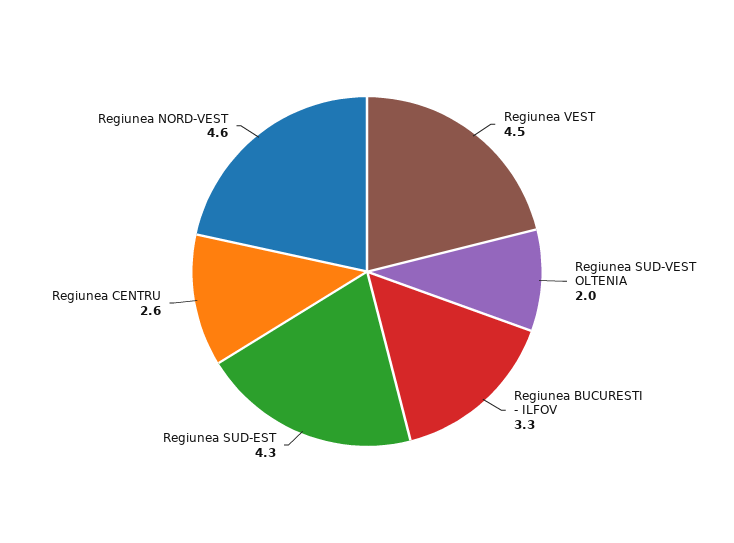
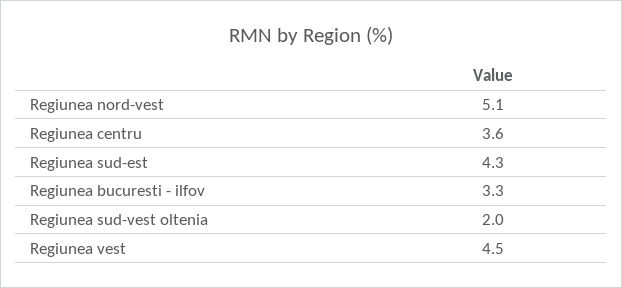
Regiunea CENTRU: 2.6 -> 3.6
Regiunea NORD-VEST: 4.6 -> 5.1

